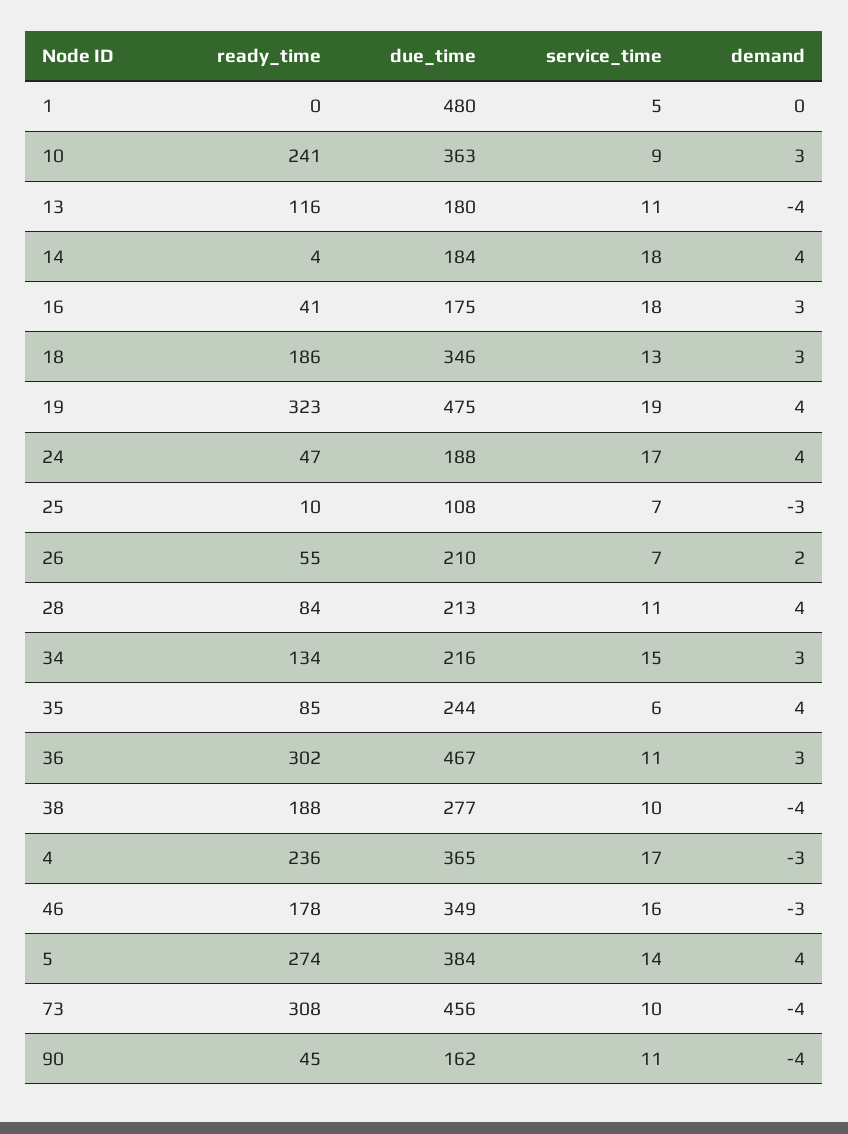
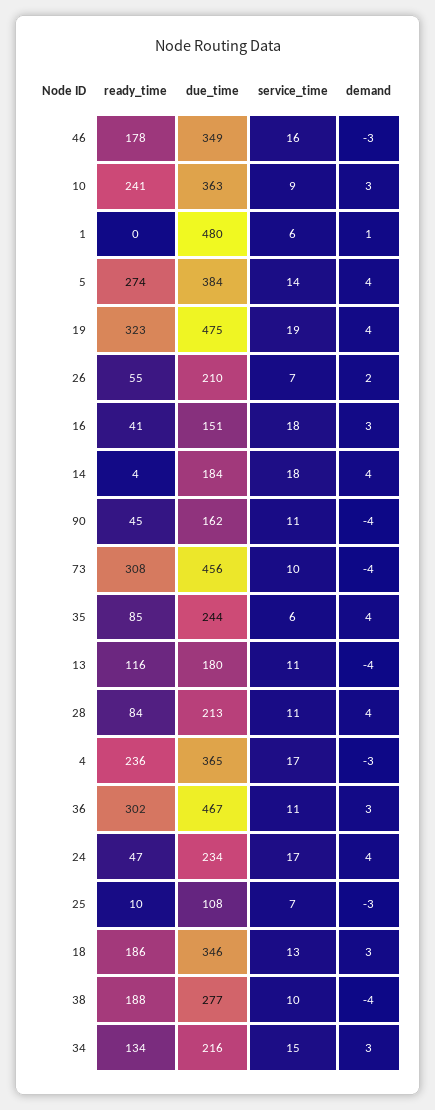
service_time, 1: 5 -> 6
demand, 1: 0 -> 1
due_time, 16: 175 -> 151
due_time, 24: 188 -> 234

